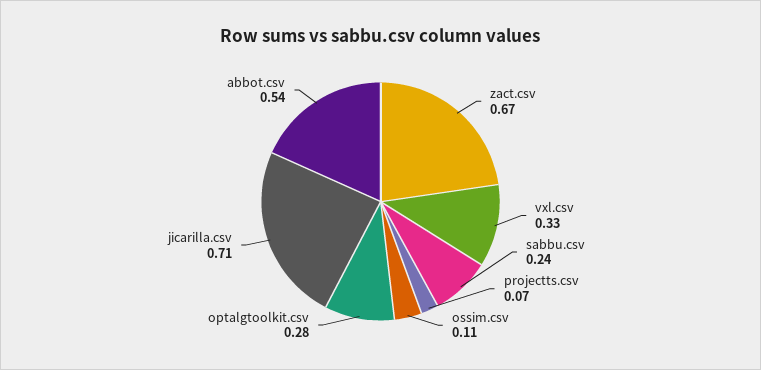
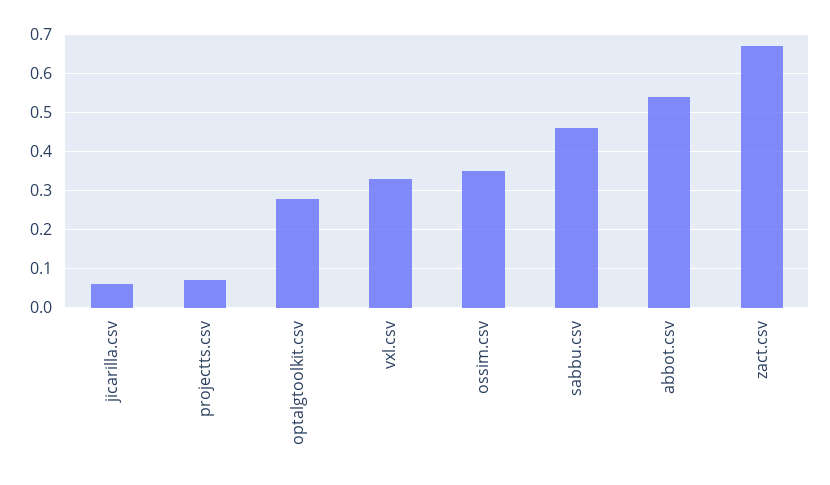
sabbu.csv: 0.24 -> 0.45
ossim.csv: 0.11 -> 0.35
jicarilla.csv: 0.71 -> 0.05

